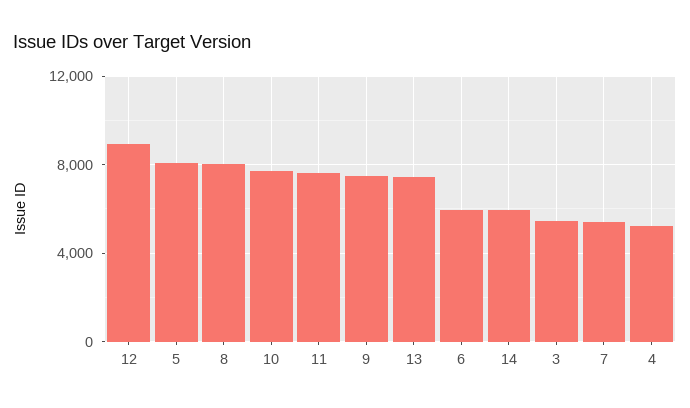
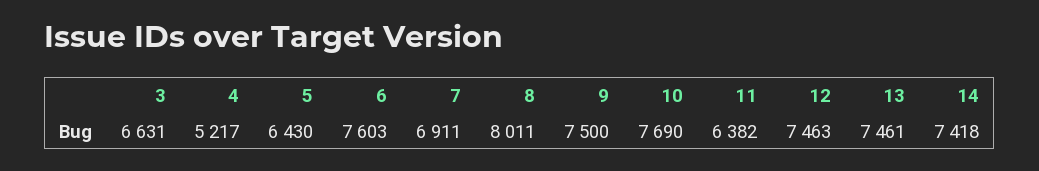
12: 9000 -> 7463
5: 8000 -> 6430
11: 7500 -> 6382
6: 6000 -> 7603
14: 6000 -> 7418
3: 5500 -> 6631
7: 5500 -> 6911

